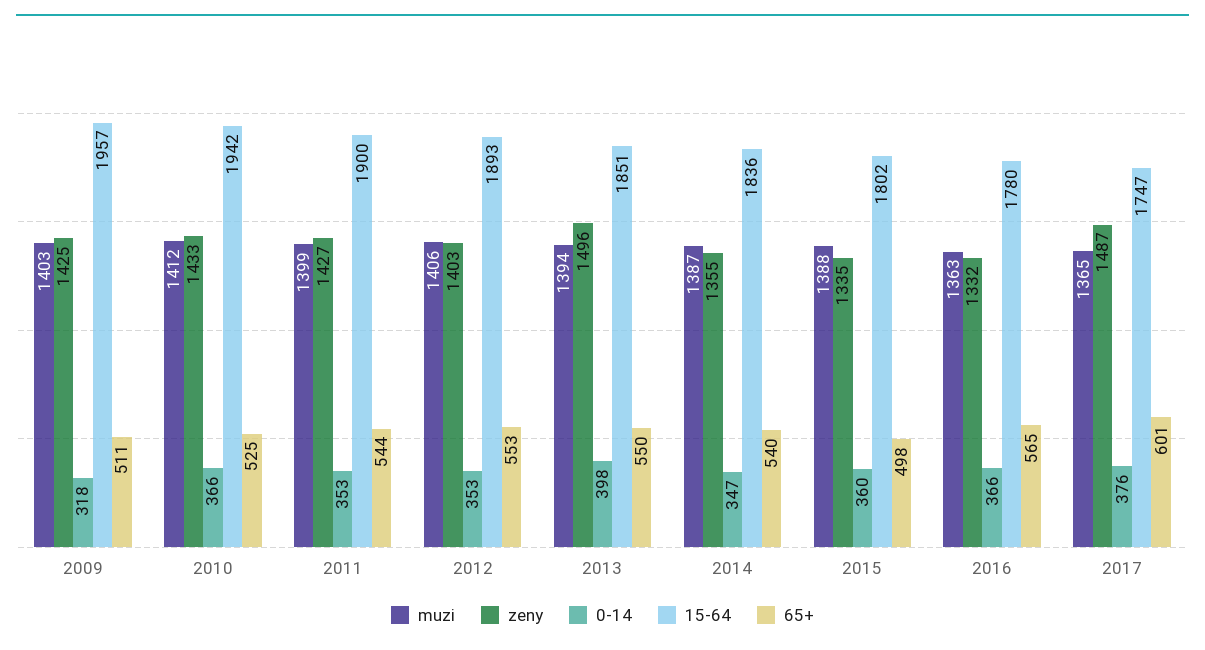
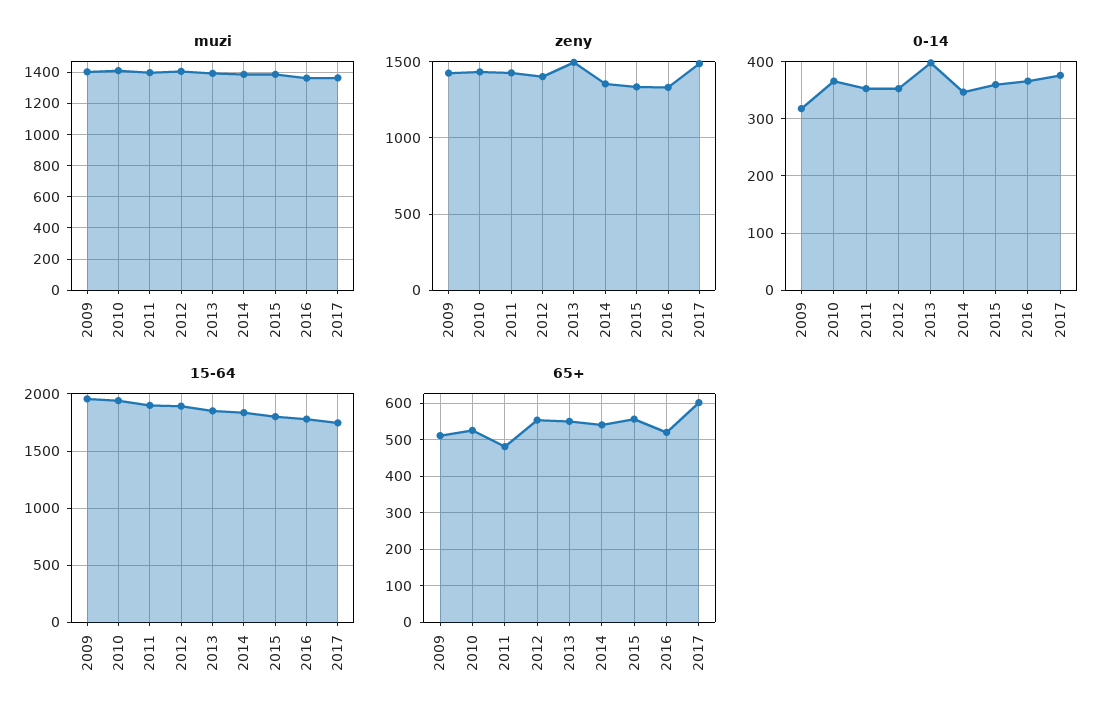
65+, 2011: 544 -> 480
65+, 2015: 498 -> 560
65+, 2016: 565 -> 520

